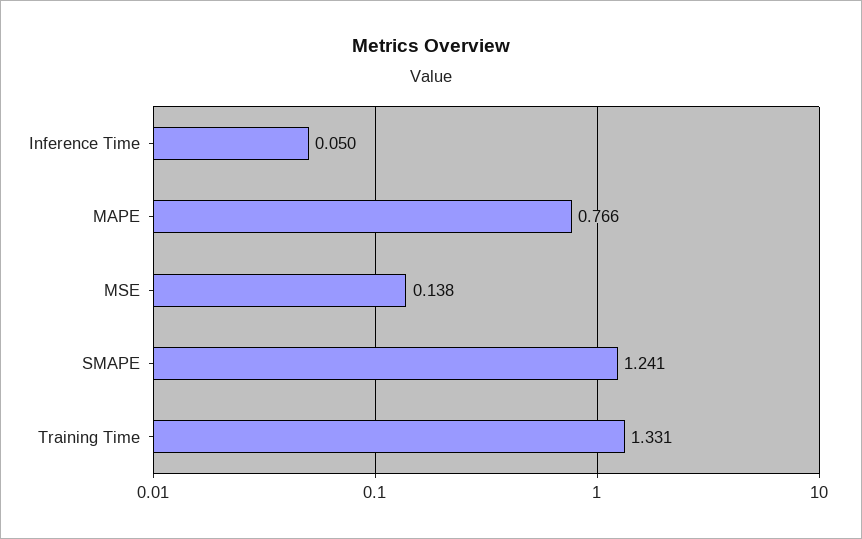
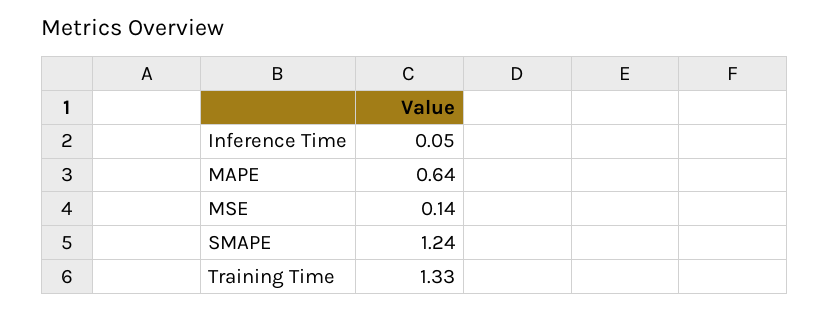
MAPE: 0.766 -> 0.64

